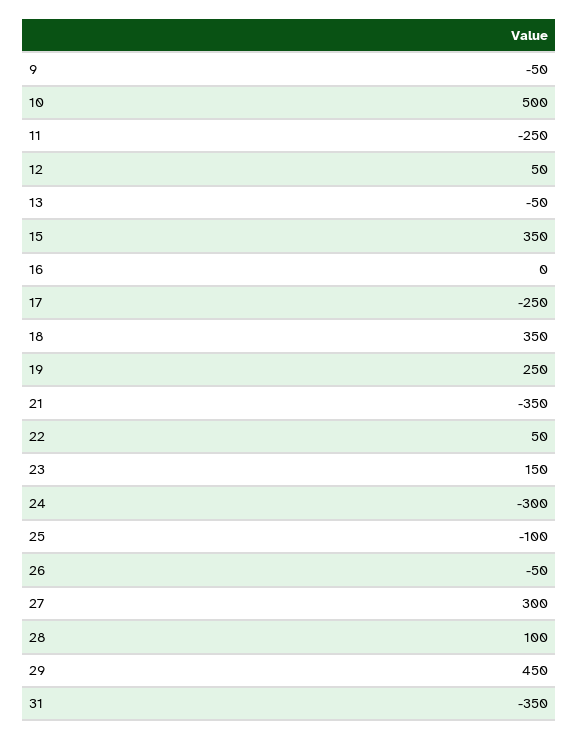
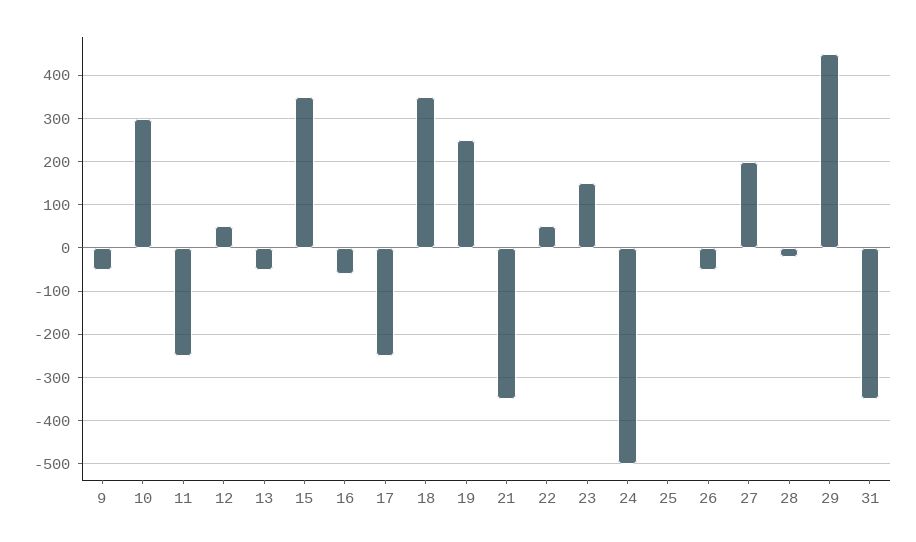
10: 500 -> 300
16: 0 -> -60
24: -300 -> -500
25: -100 -> 0
27: 300 -> 200
28: 100 -> -20

